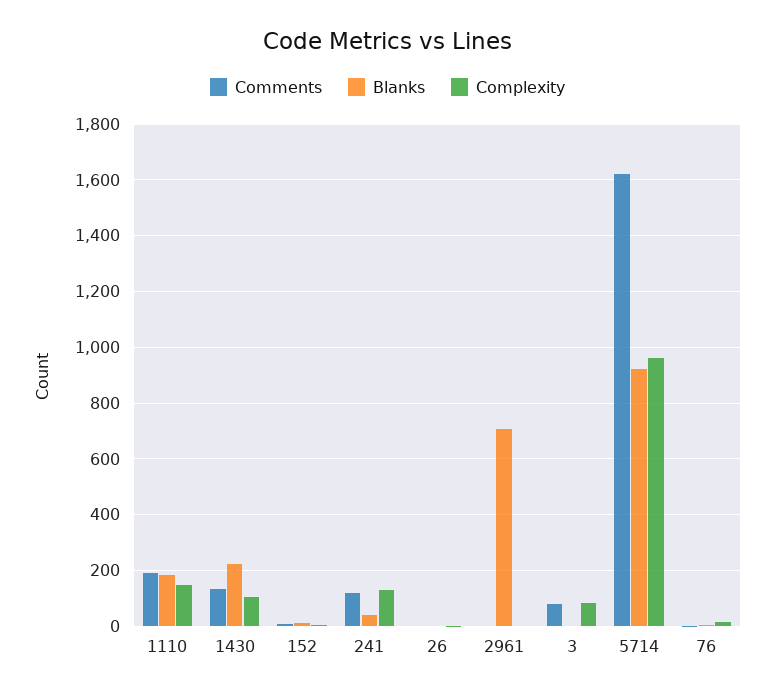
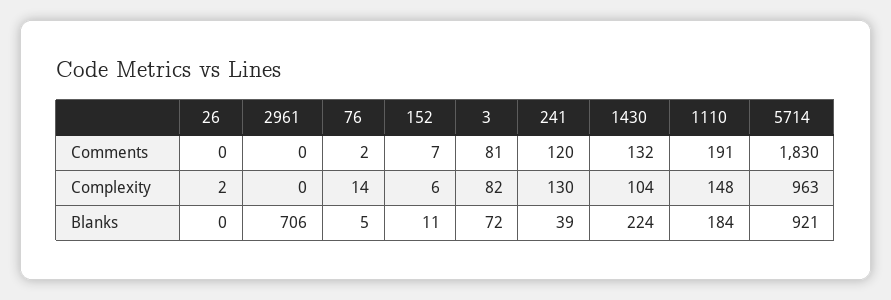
Blanks, 3: 0 -> 72
Comments, 5714: 1625 -> 1830

